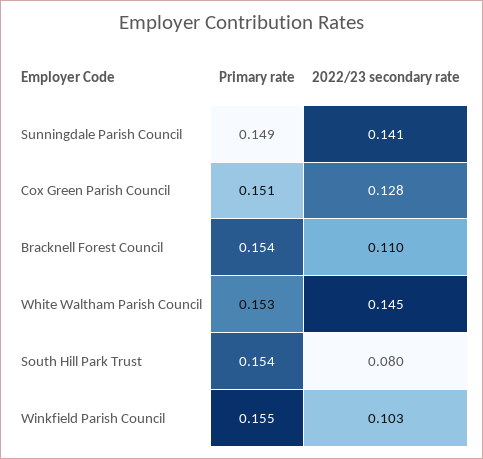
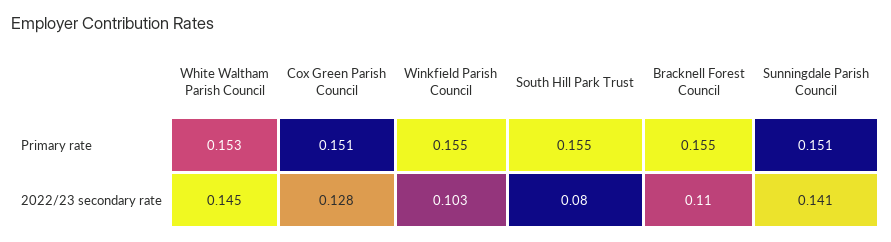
Primary rate, Sunningdale Parish Council: 0.149 -> 0.151
Primary rate, Bracknell Forest Council: 0.154 -> 0.155
Primary rate, South Hill Park Trust: 0.154 -> 0.155

